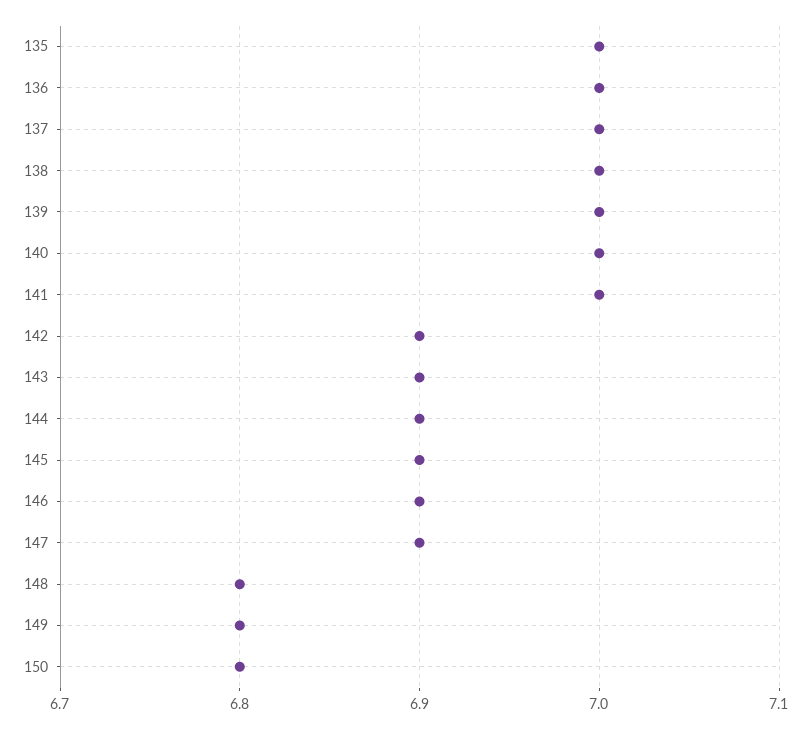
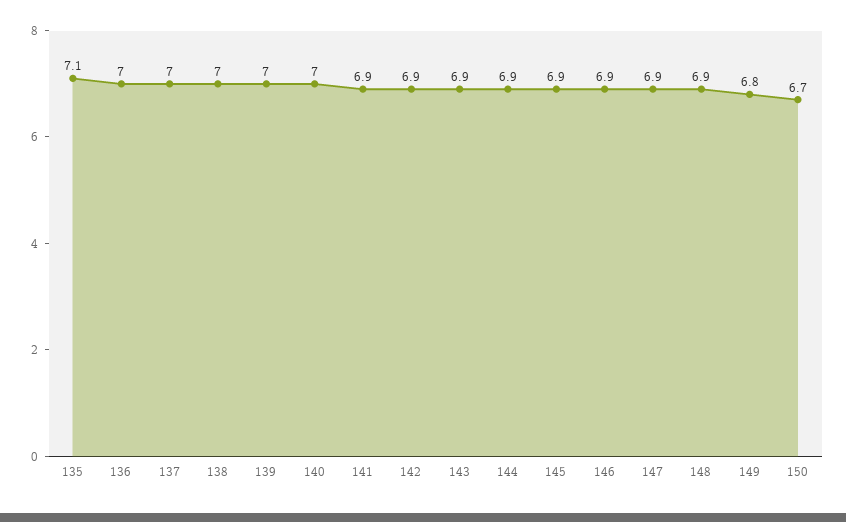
135: 7 -> 7.1
141: 7 -> 6.9
148: 6.8 -> 6.9
150: 6.8 -> 6.7

